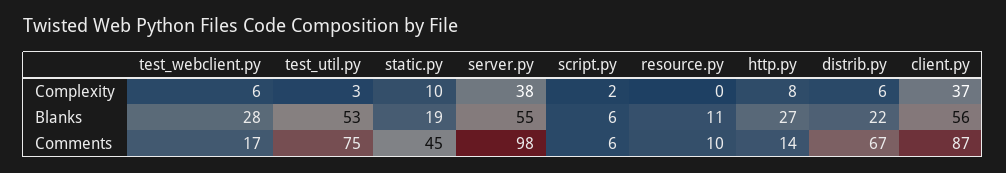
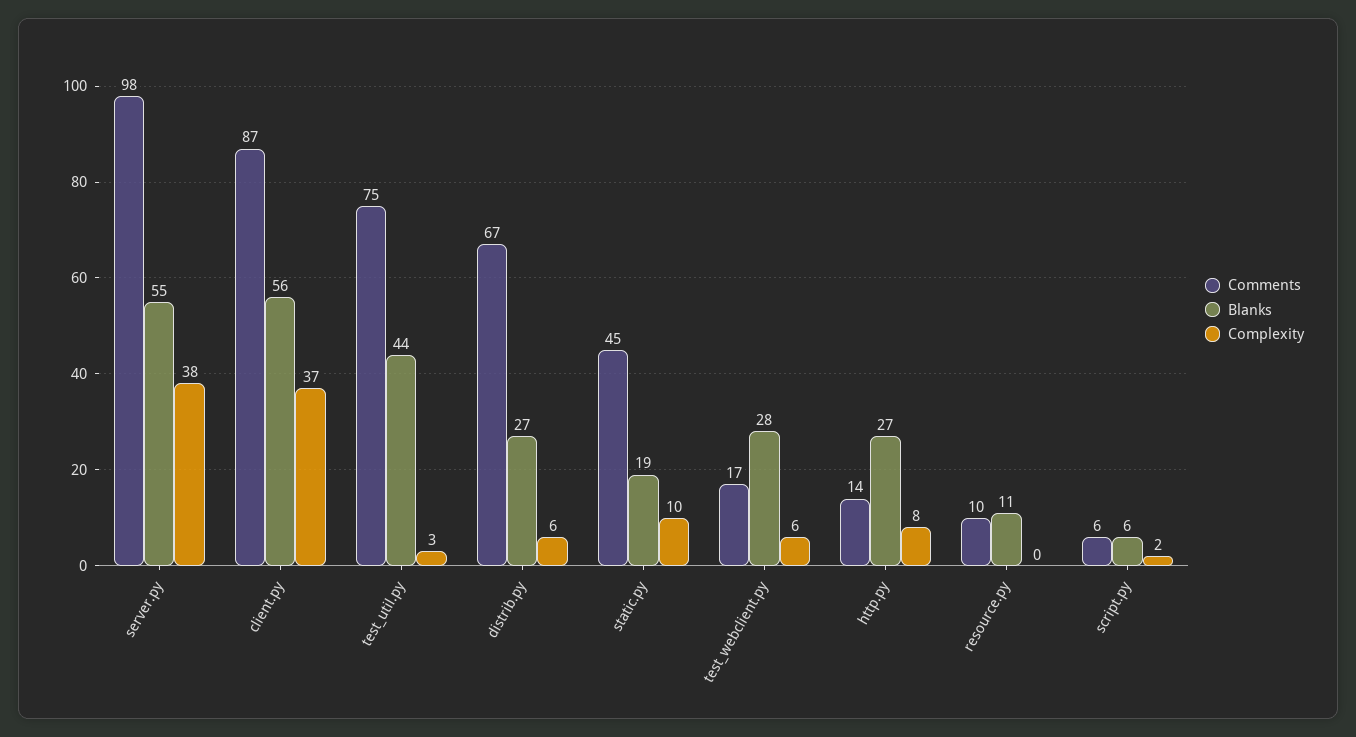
Blanks, test_util.py: 53 -> 44
Blanks, distrib.py: 22 -> 27

